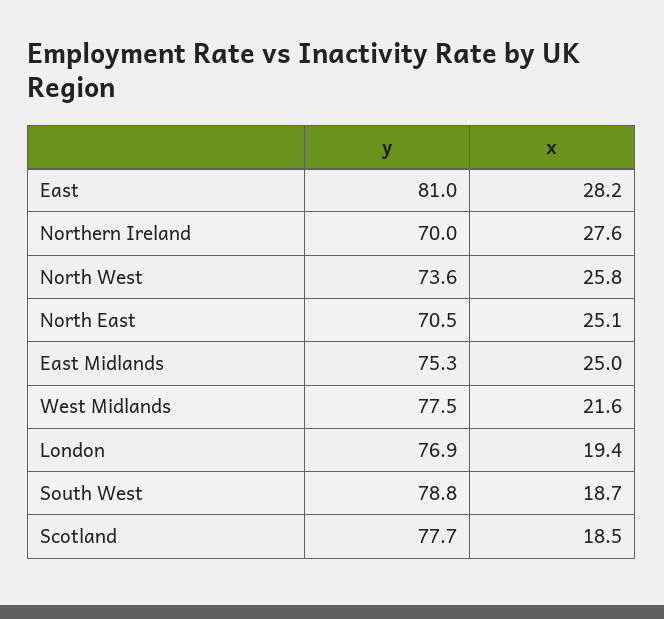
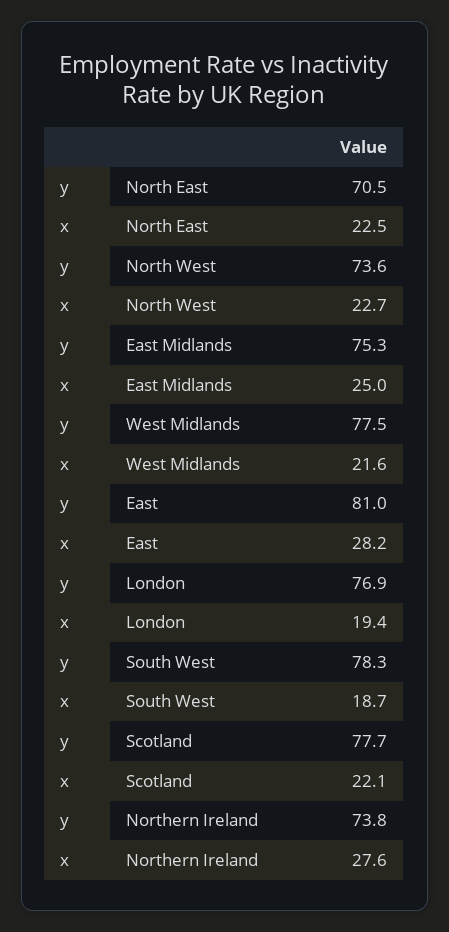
y, Northern Ireland: 70 -> 73.8
x, North West: 25.8 -> 22.7
x, North East: 25.1 -> 22.5
y, South West: 78.8 -> 78.3
x, Scotland: 18.5 -> 22.1

